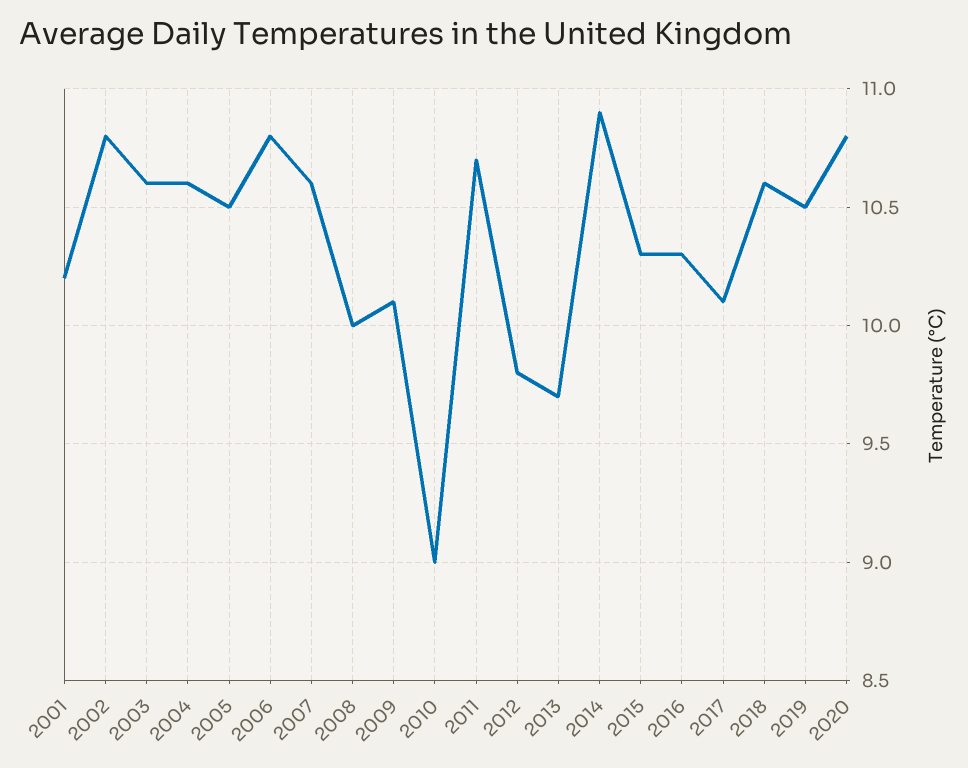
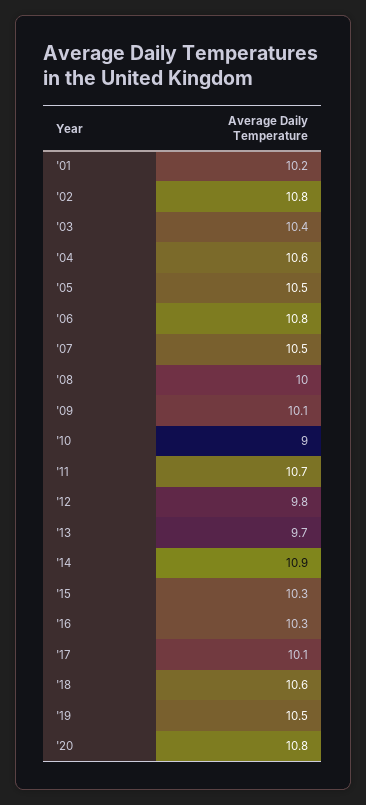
2003: 10.6 -> 10.4
2007: 10.6 -> 10.5

